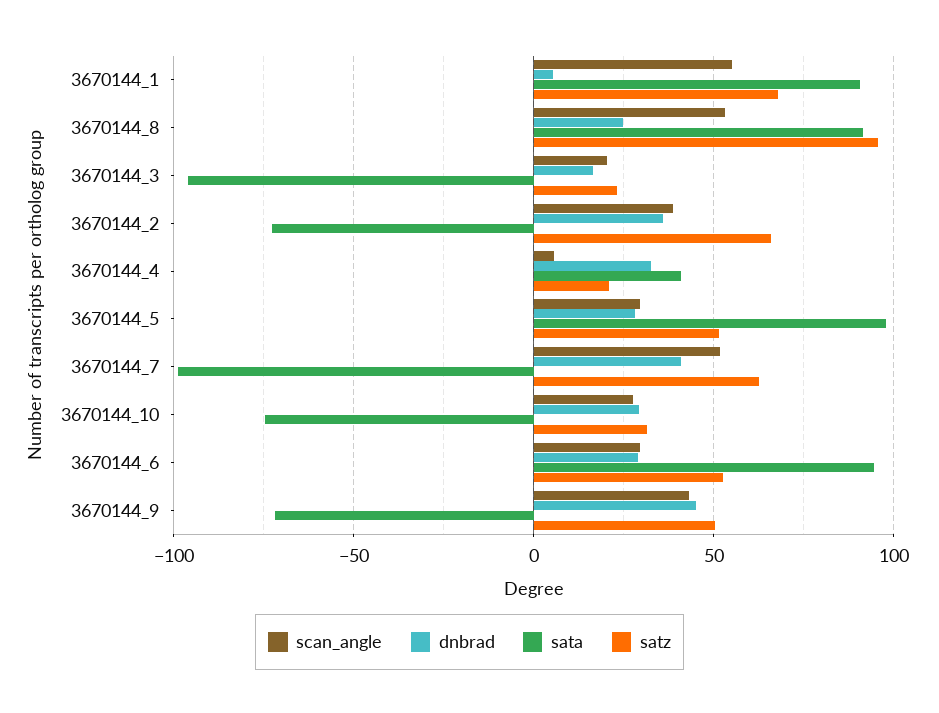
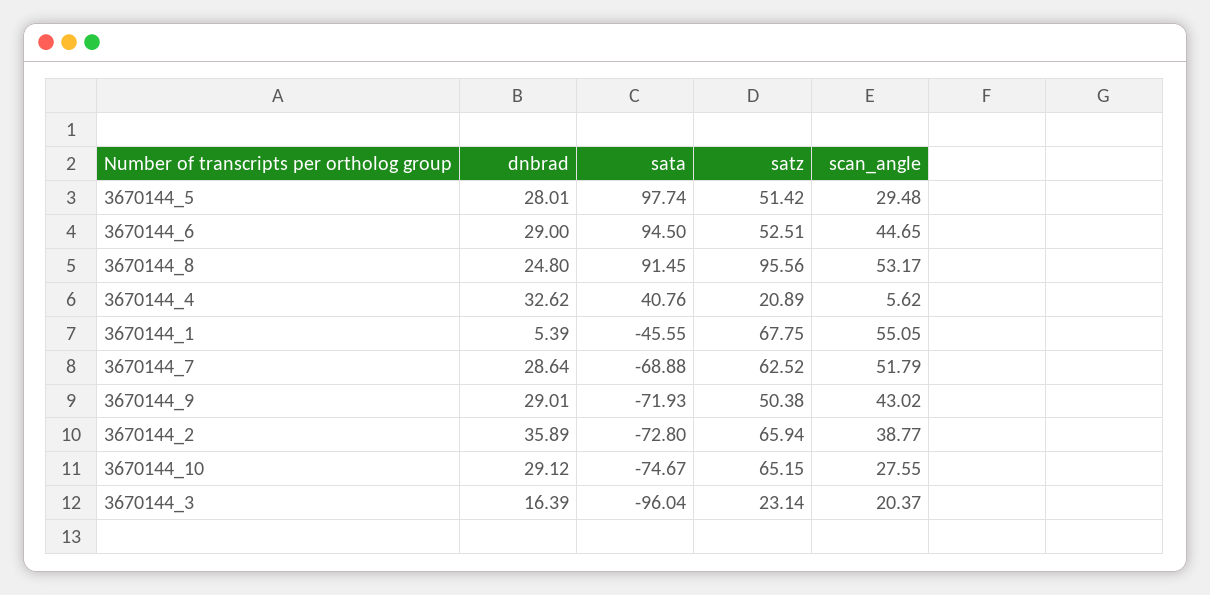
sata, 3670144_1: 90 -> -45.55
dnbrad, 3670144_7: 40 -> 28.64
sata, 3670144_7: -100 -> -68.88
satz, 3670144_10: 30 -> 65.15
scan_angle, 3670144_6: 30 -> 44.65
dnbrad, 3670144_9: 45 -> 29.01

